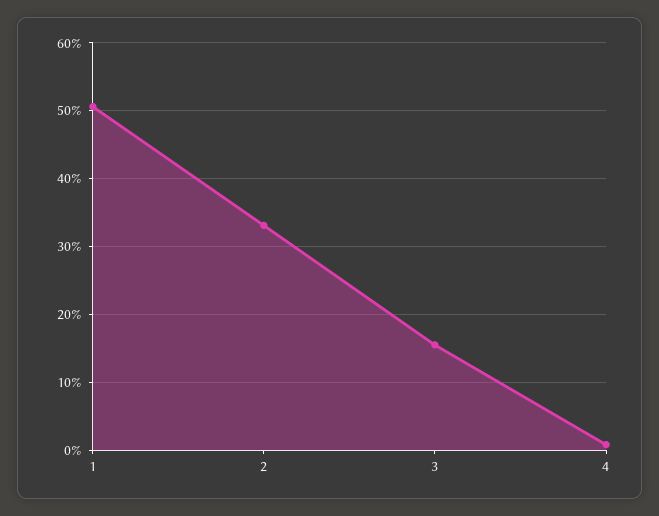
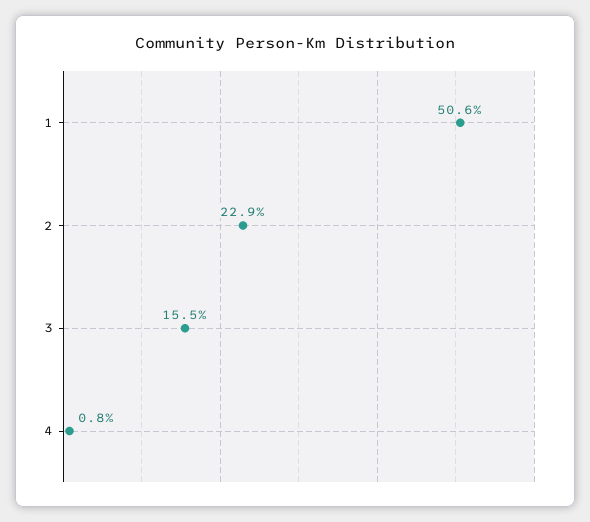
2: 33 -> 22.9

